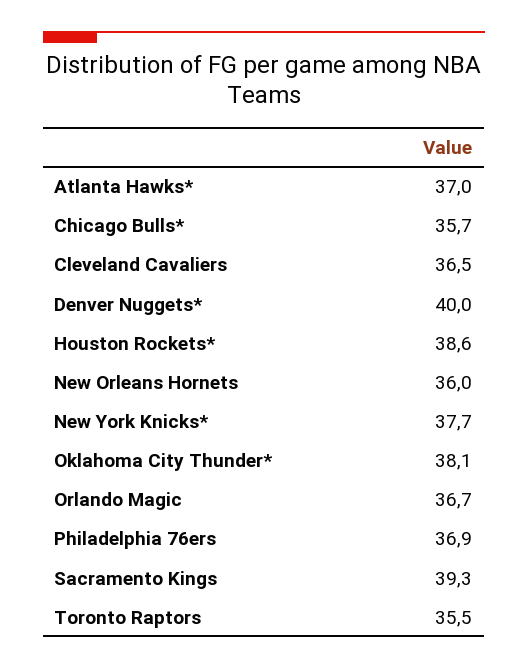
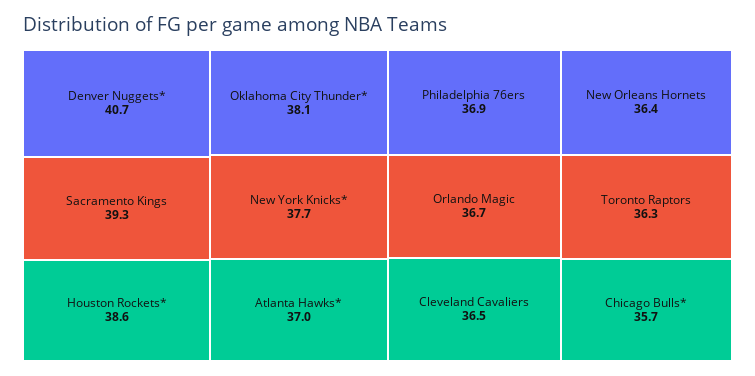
Denver Nuggets*: 40 -> 40.7
New Orleans Hornets: 36 -> 36.4
Toronto Raptors: 35.5 -> 36.3

